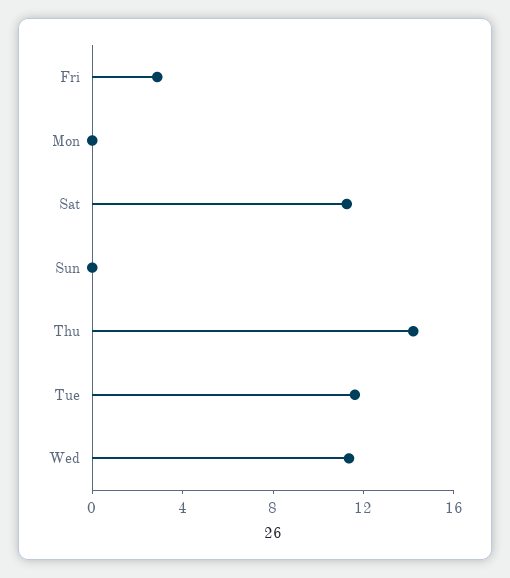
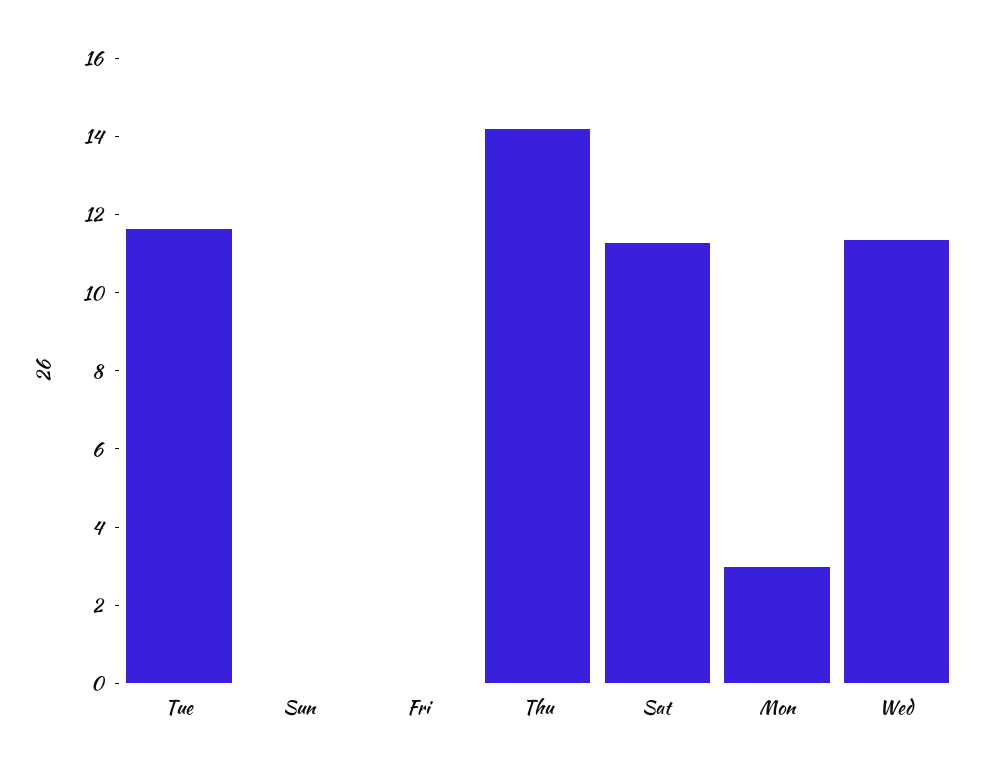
Fri: 3 -> 0
Mon: 0 -> 3

